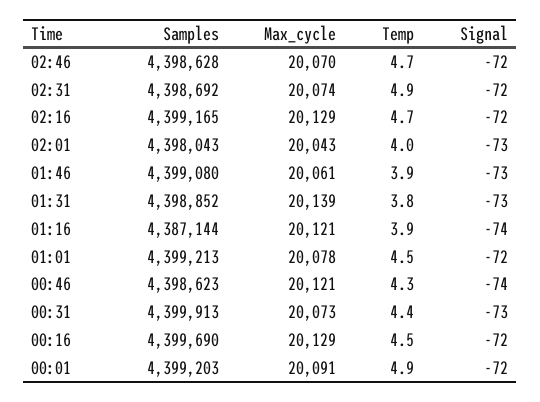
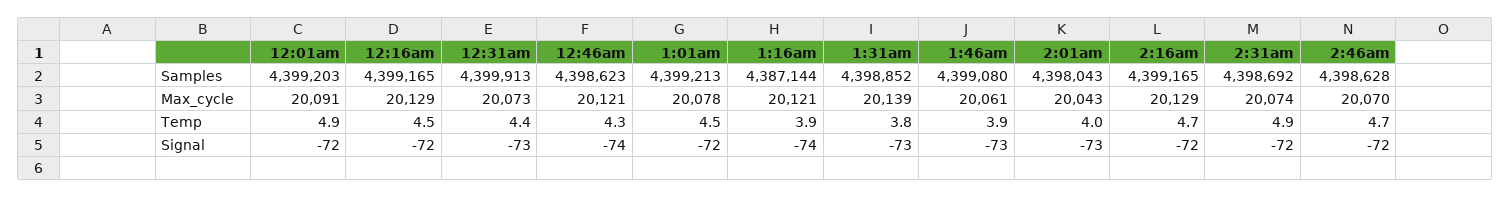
Samples, 00:16: 4399690 -> 4399165

